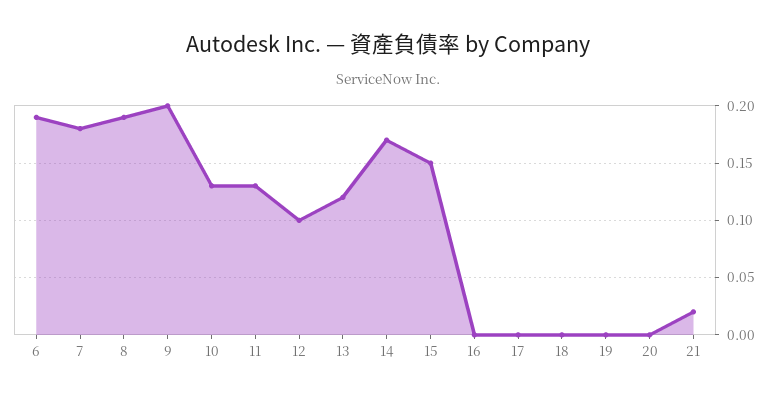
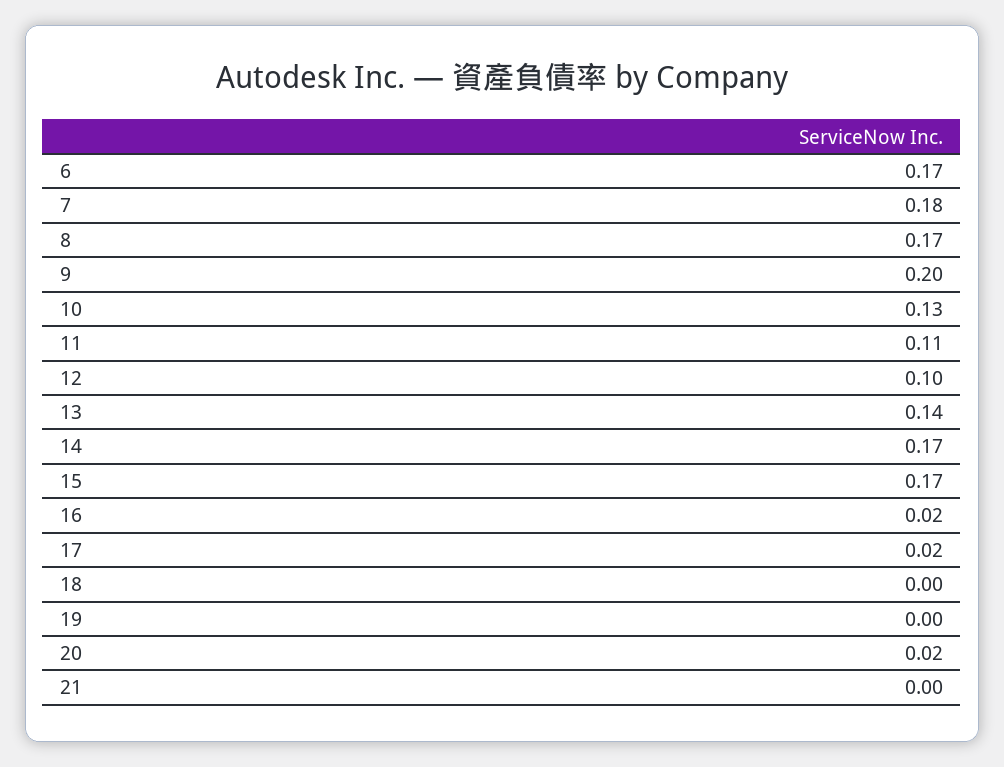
6: 0.19 -> 0.17
8: 0.19 -> 0.17
11: 0.13 -> 0.11
13: 0.12 -> 0.14
15: 0.15 -> 0.17
16: 0 -> 0.02
17: 0 -> 0.02
20: 0 -> 0.02
21: 0.02 -> 0

